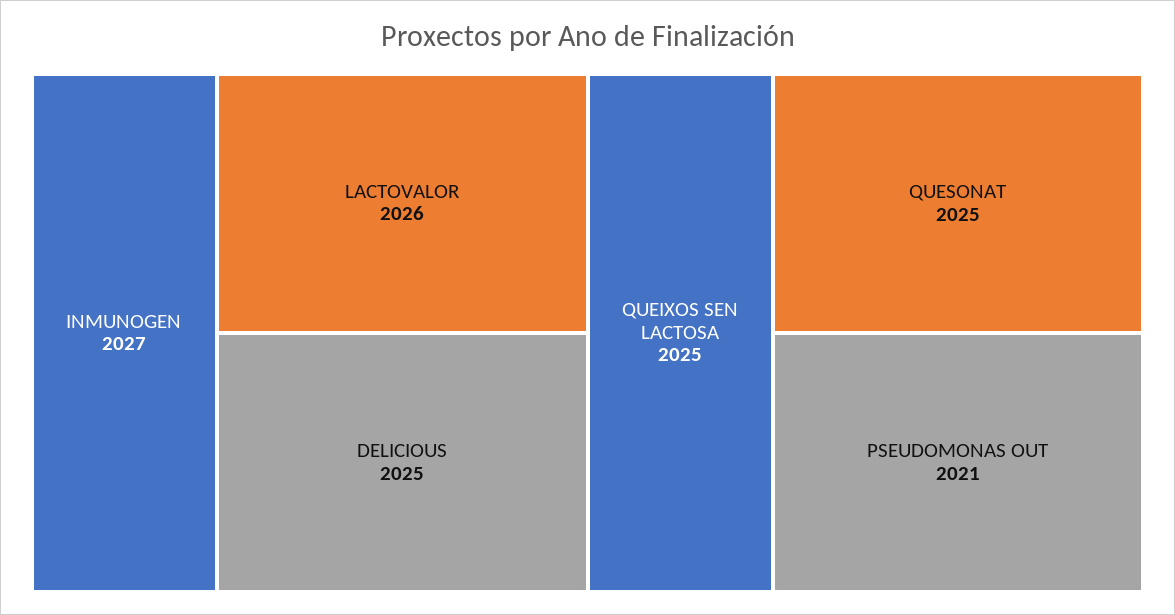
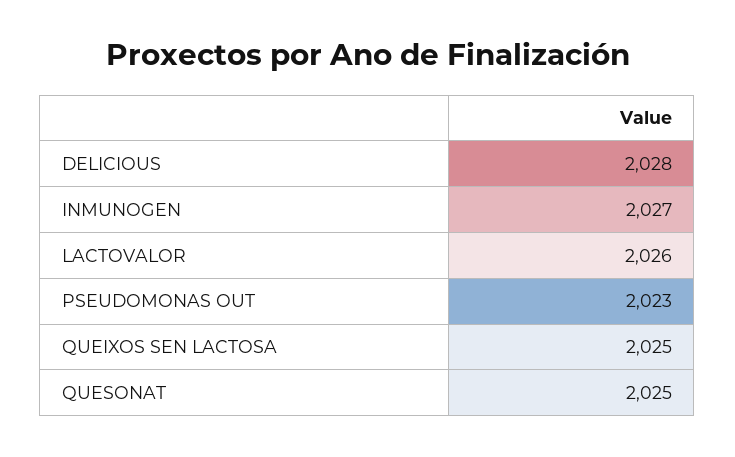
DELICIOUS: 2025 -> 2028
PSEUDOMONAS OUT: 2021 -> 2023

